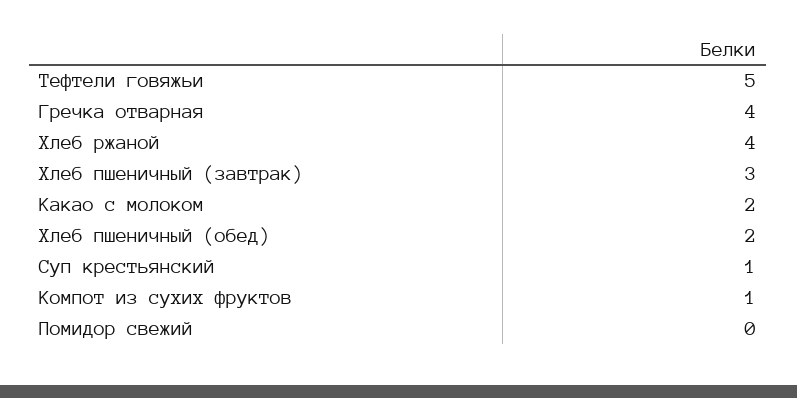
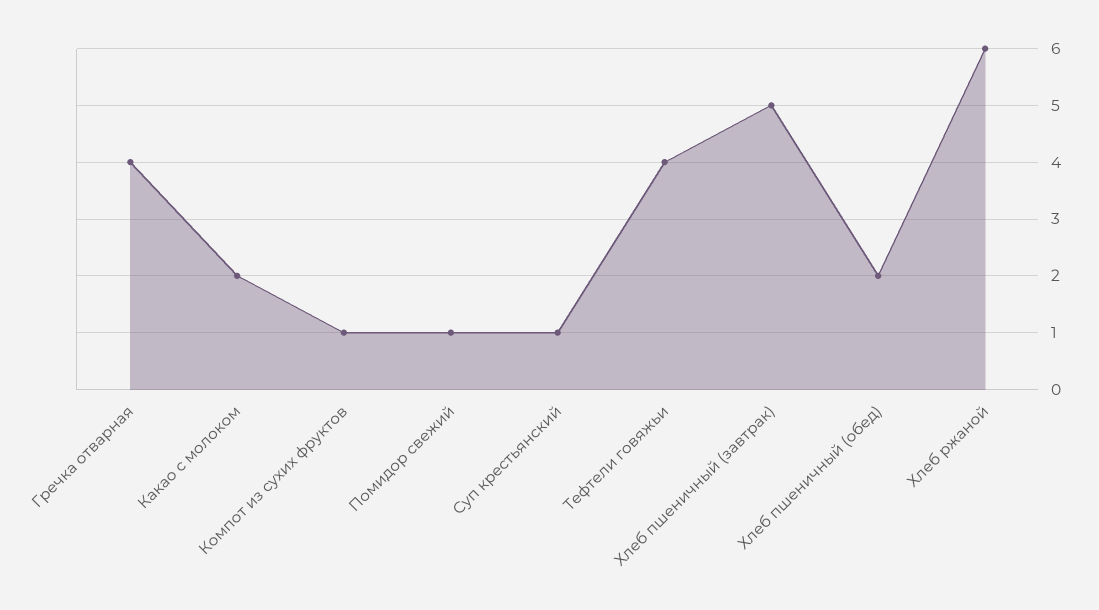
Тефтели говяжьи: 5 -> 4
Хлеб ржаной: 4 -> 6
Хлеб пшеничный (завтрак): 3 -> 5
Помидор свежий: 0 -> 1

